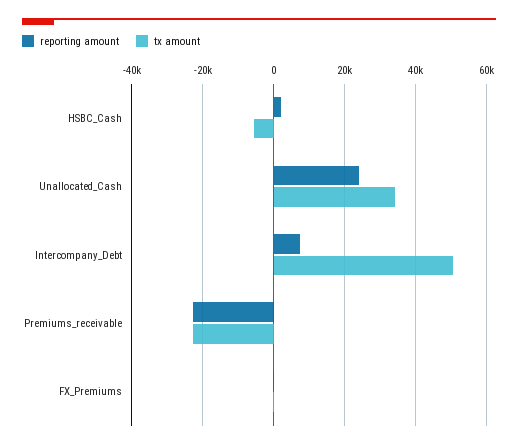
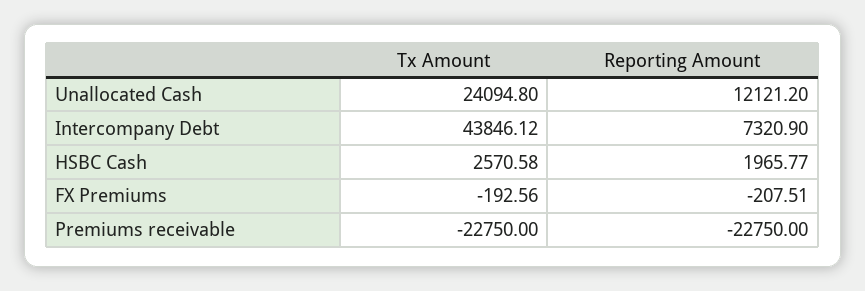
tx amount, HSBC_Cash: -6000 -> 2570.58
reporting amount, Unallocated_Cash: 24000 -> 12121.2
tx amount, Unallocated_Cash: 34000 -> 24094.8
tx amount, Intercompany_Debt: 50000 -> 43846.12

